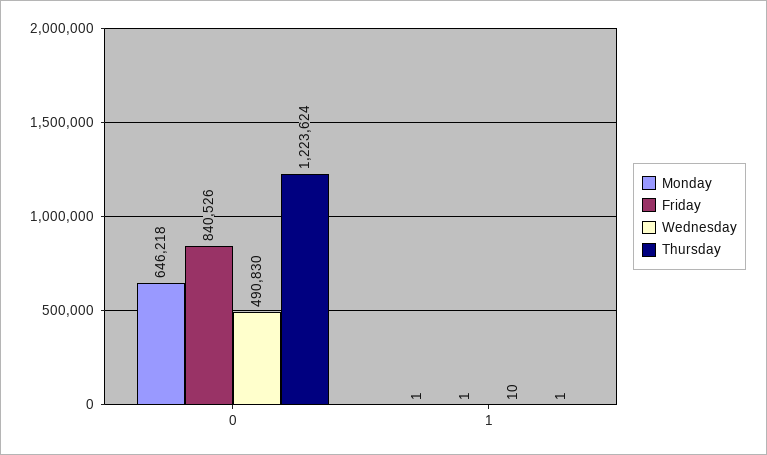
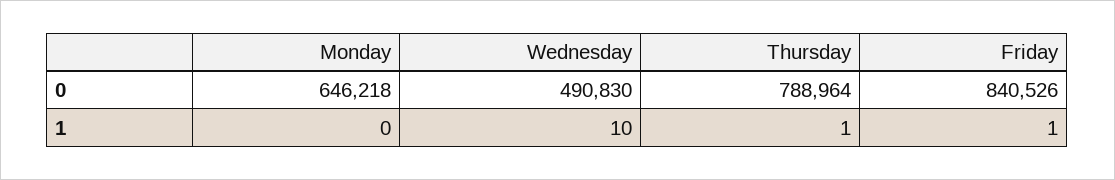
Thursday, 0: 1223624 -> 788964
Monday, 1: 1 -> 0

